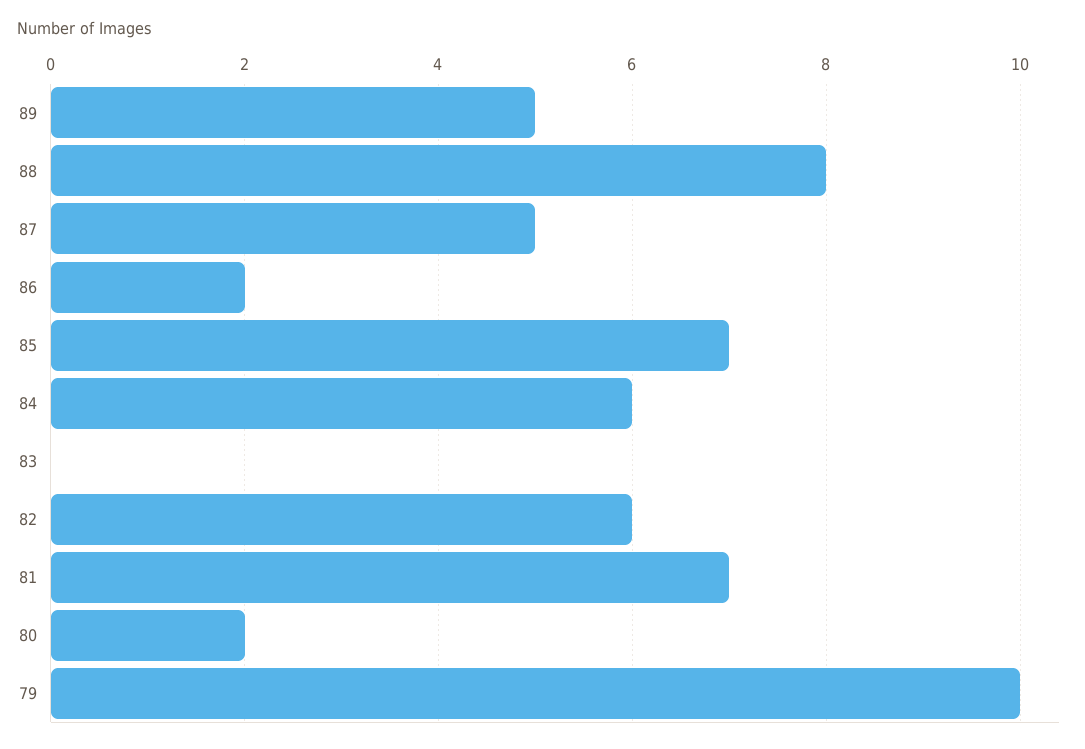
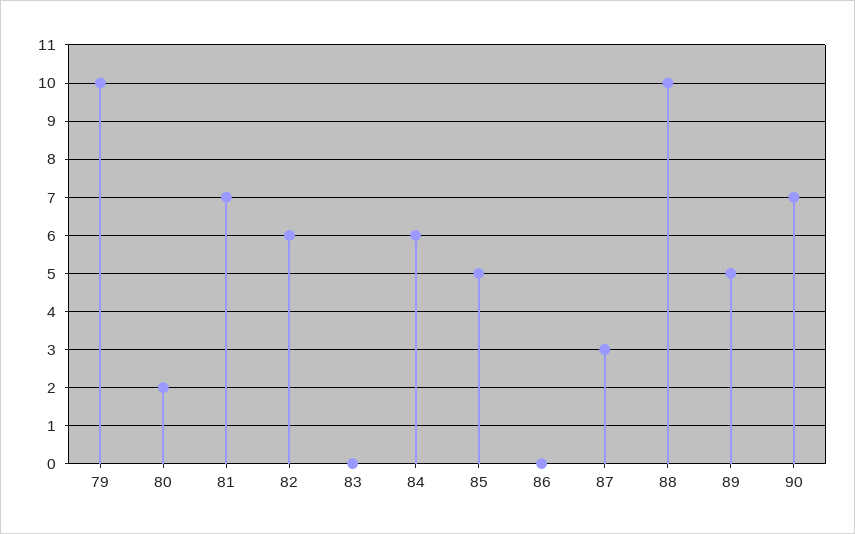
88: 8 -> 10
87: 5 -> 3
86: 2 -> 0
85: 7 -> 5
90: none -> 7

